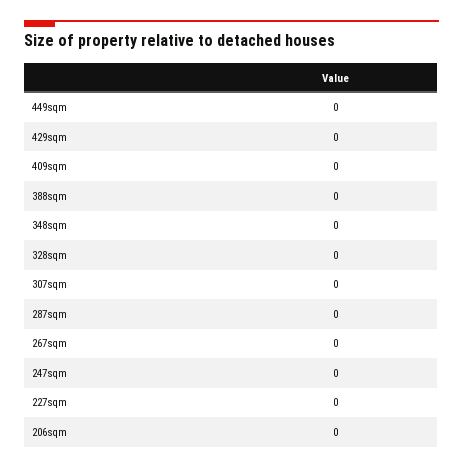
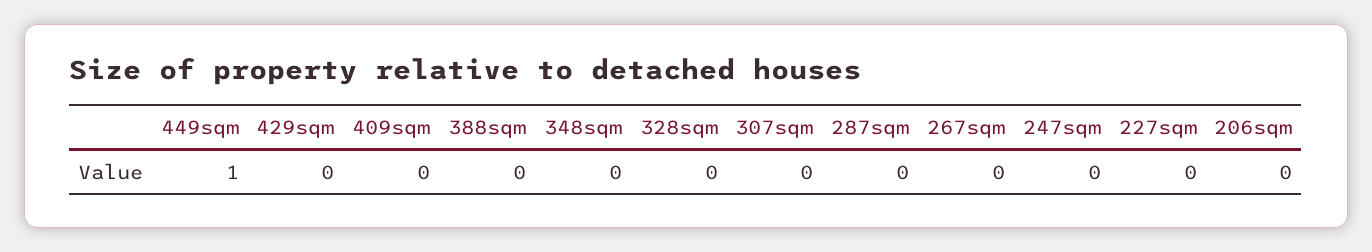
449sqm: 0 -> 1

